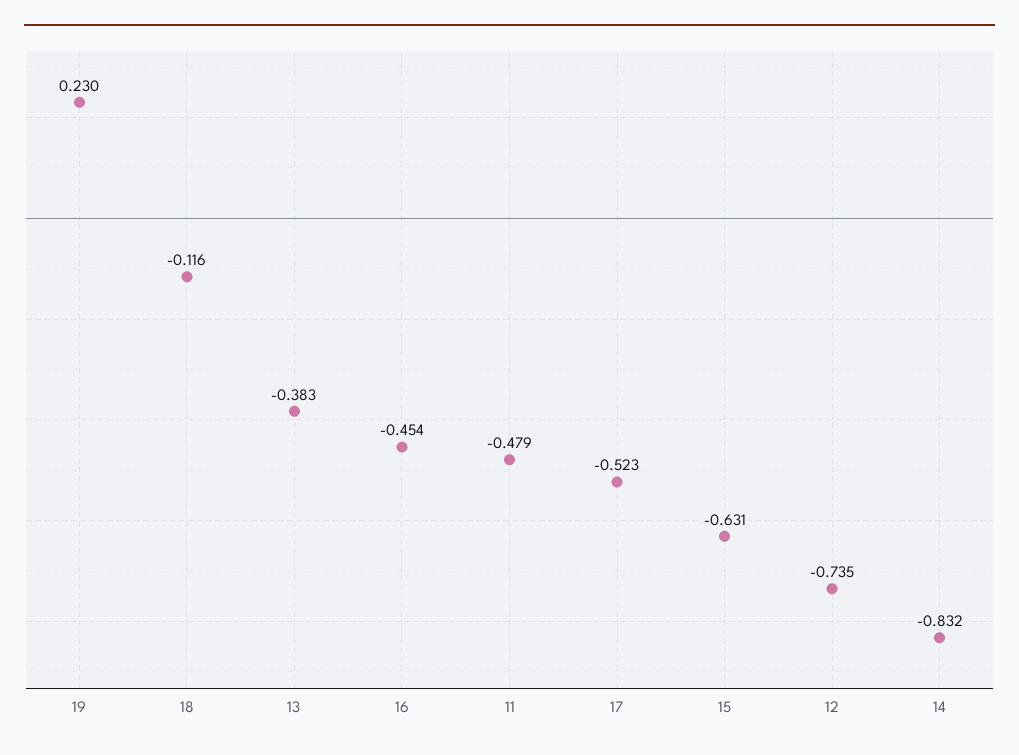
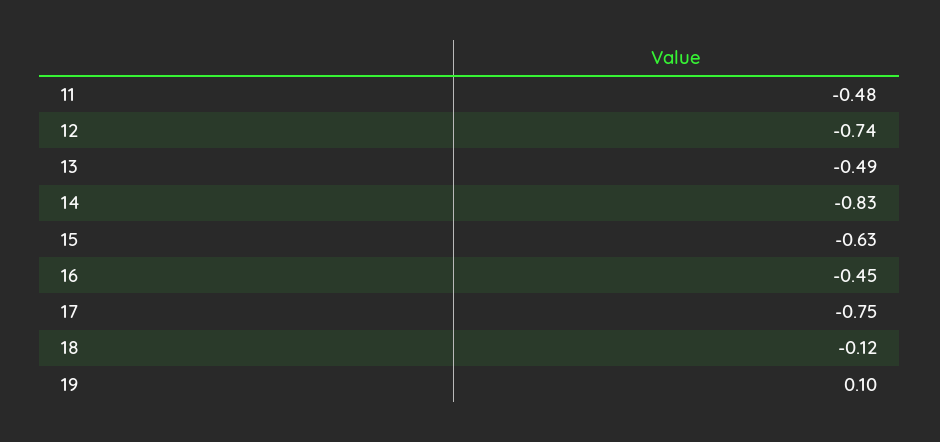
19: 0.23 -> 0.1
13: -0.383 -> -0.49
17: -0.523 -> -0.75

